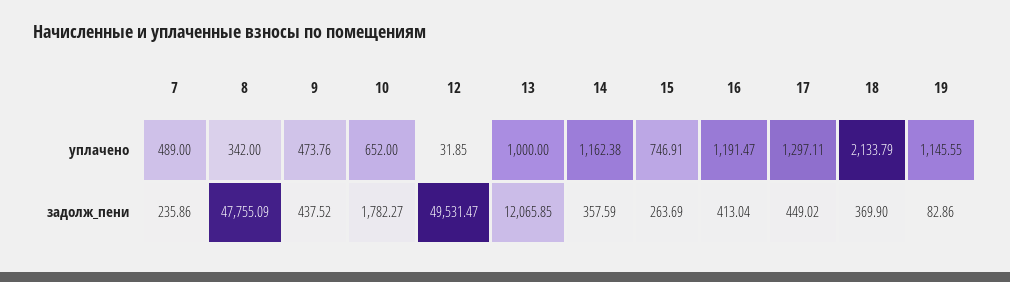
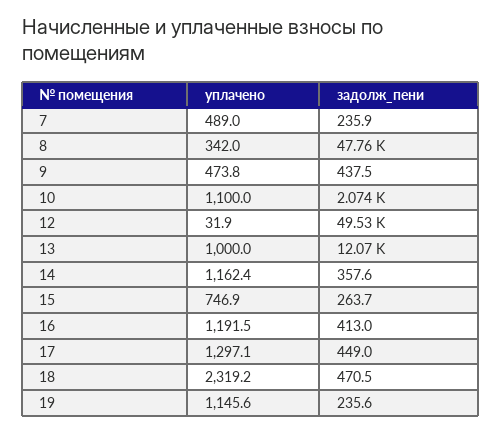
10, уплачено: 652 -> 1100
18, уплачено: 2133.79 -> 2319.2
10, задолж_пени: 1782.27 -> 2074
18, задолж_пени: 369.9 -> 470.5
19, задолж_пени: 82.86 -> 235.6

